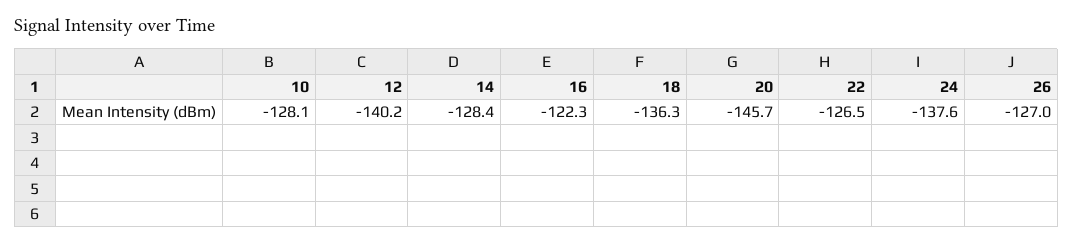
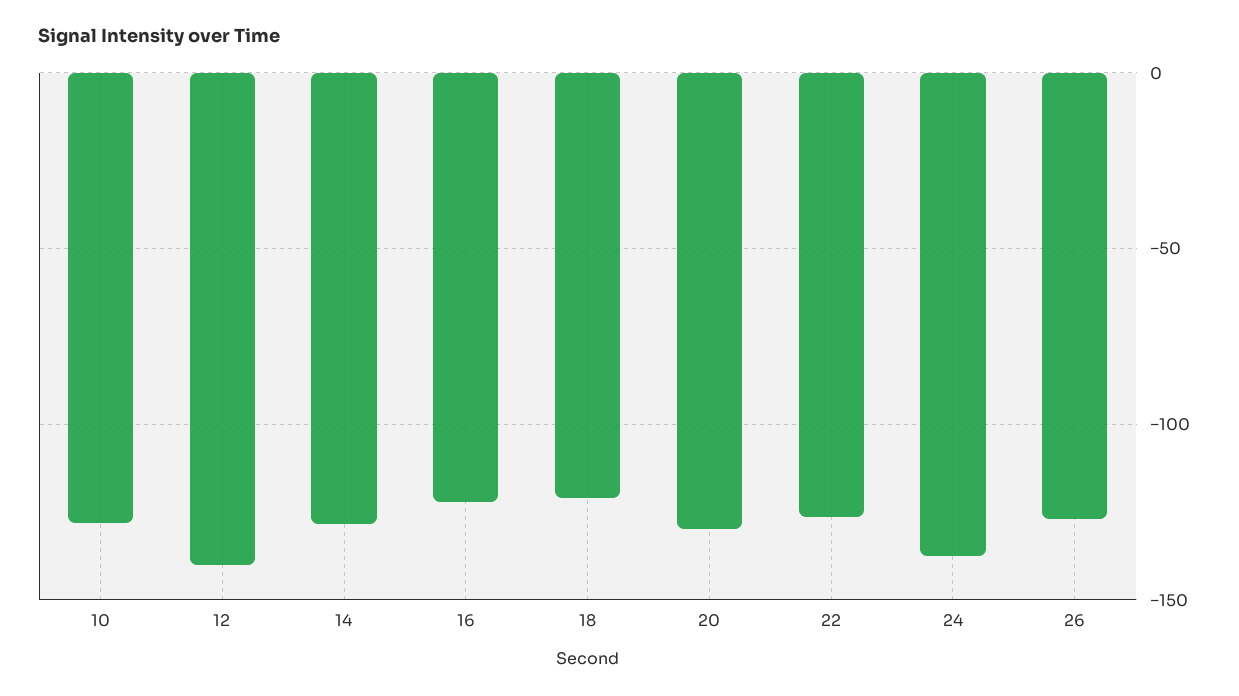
18: -136.3 -> -120
20: -145.7 -> -130

